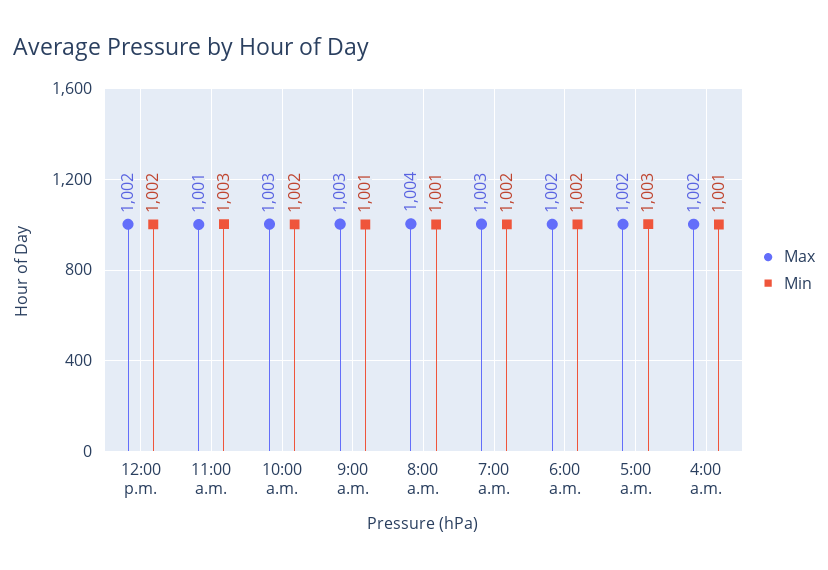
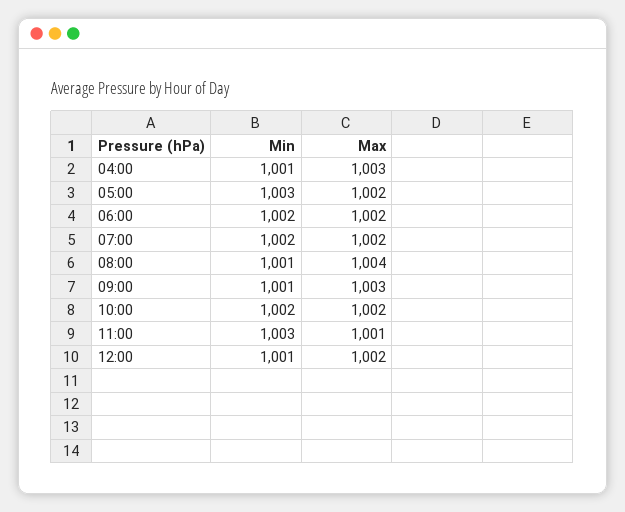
Min, 12:00 p.m.: 1002 -> 1001
Max, 10:00 a.m.: 1003 -> 1002
Max, 7:00 a.m.: 1003 -> 1002
Max, 4:00 a.m.: 1002 -> 1003

